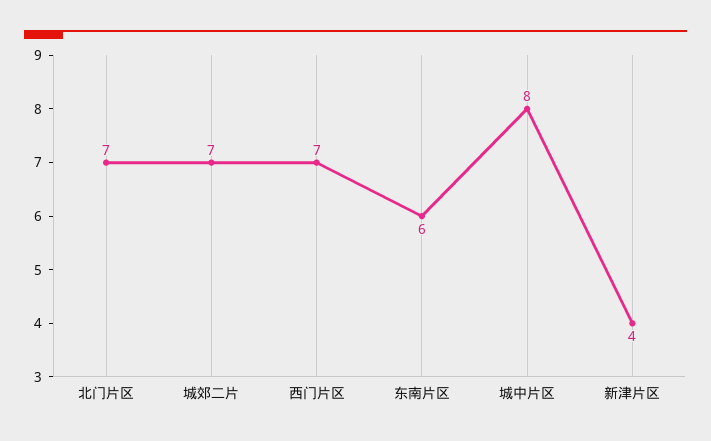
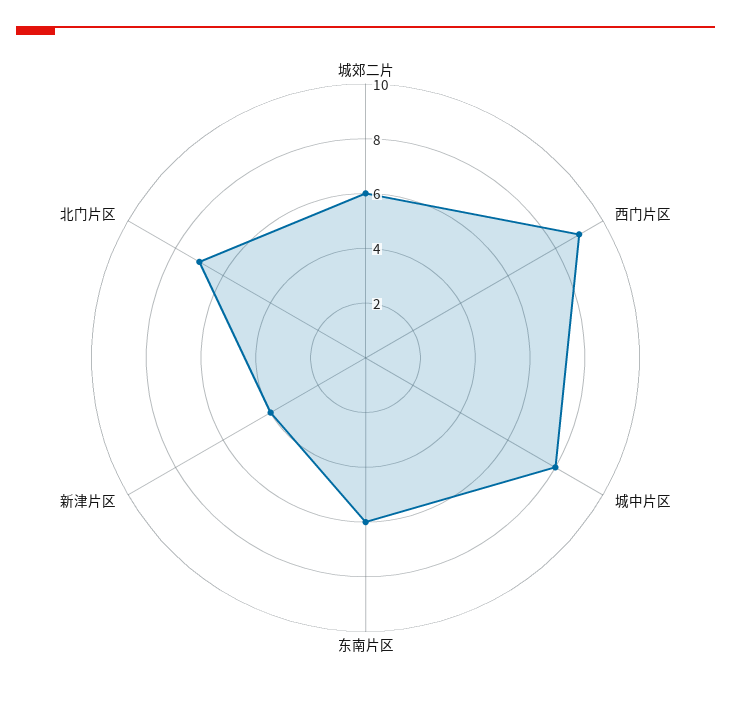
城郊二片: 7 -> 6
西门片区: 7 -> 9

